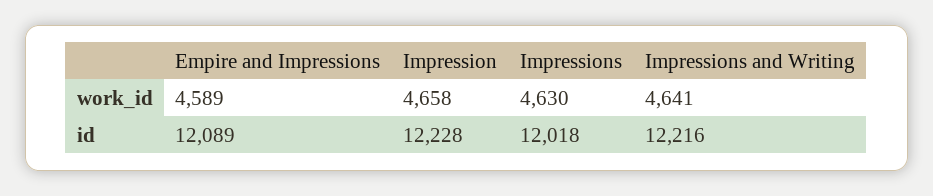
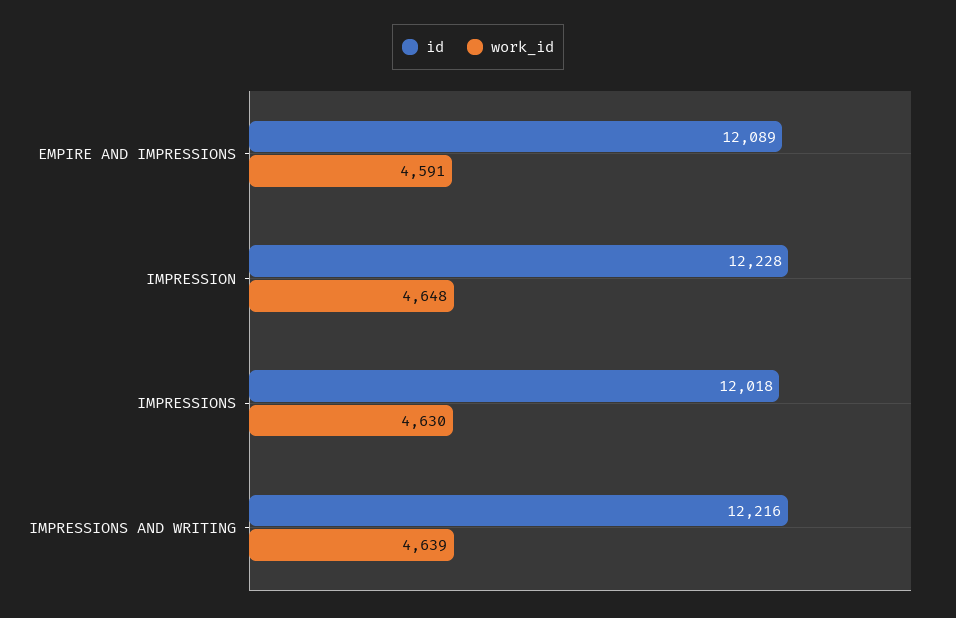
work_id, Empire and Impressions: 4589 -> 4591
work_id, Impression: 4658 -> 4648
work_id, Impressions and Writing: 4641 -> 4639

